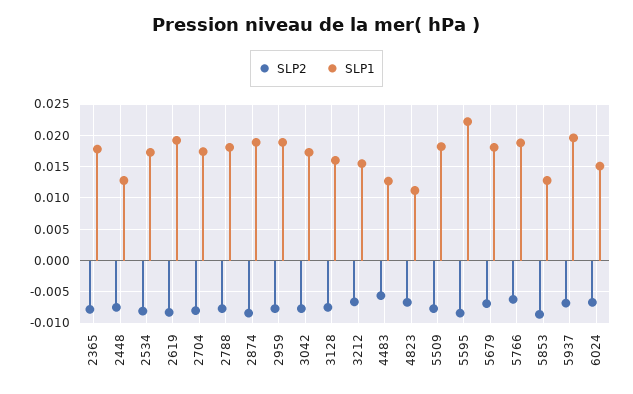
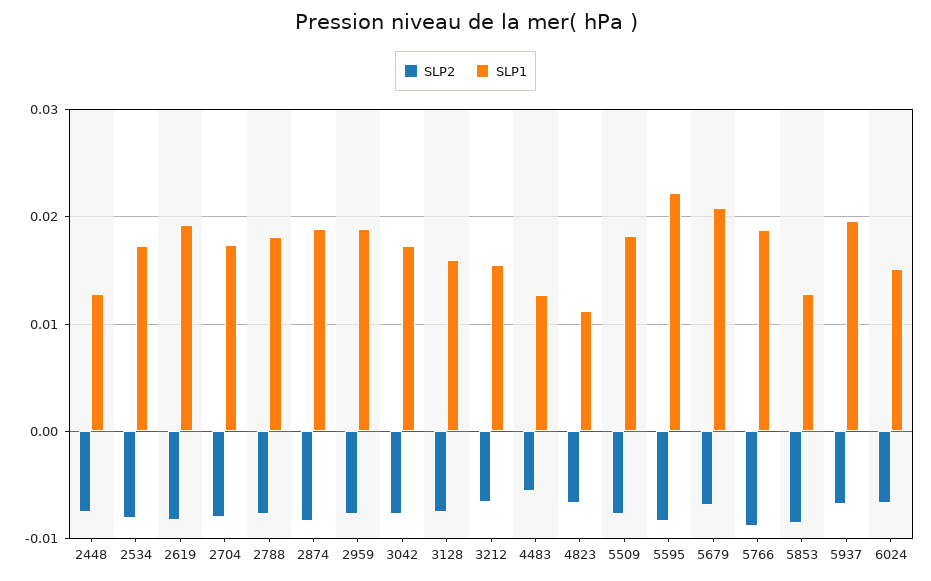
SLP2, 2365: -0.008 -> none
SLP1, 2365: 0.018 -> none
SLP1, 5679: 0.018 -> 0.021
SLP2, 5766: -0.006 -> -0.009

